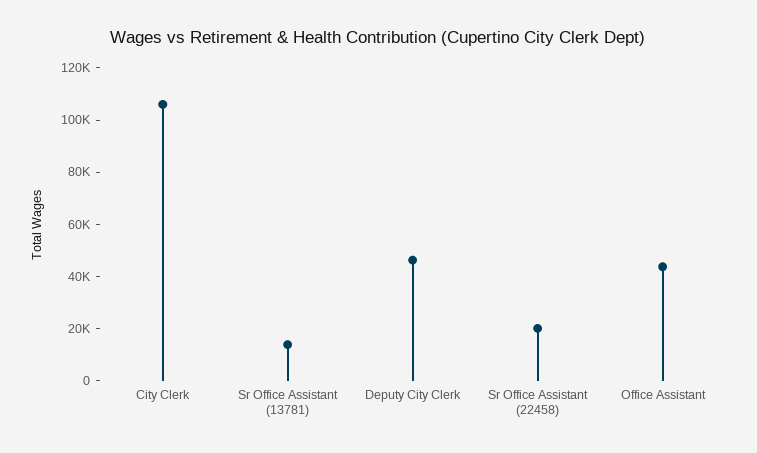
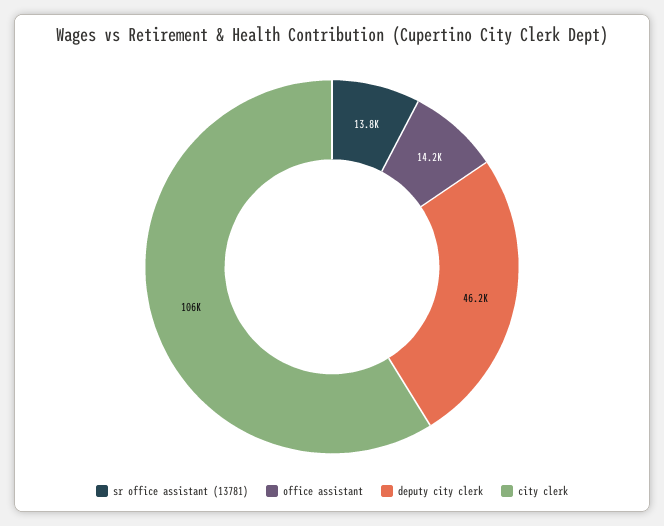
Sr Office Assistant (22458): 20000 -> none
Office Assistant: 45000 -> 14200

